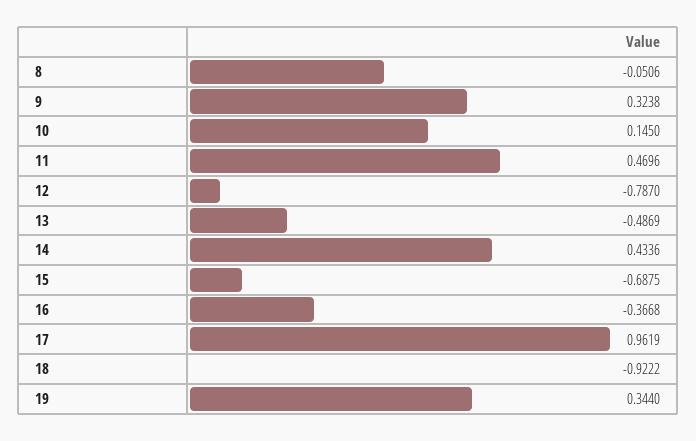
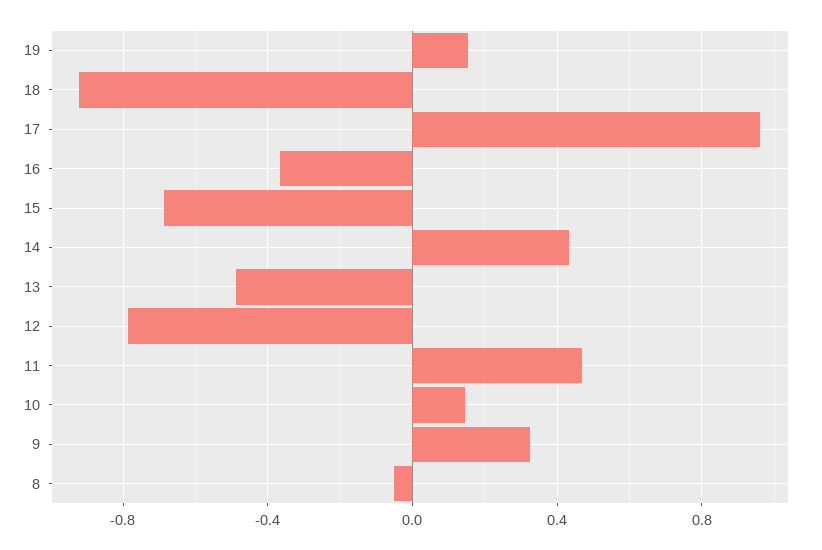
19: 0.344 -> 0.15

